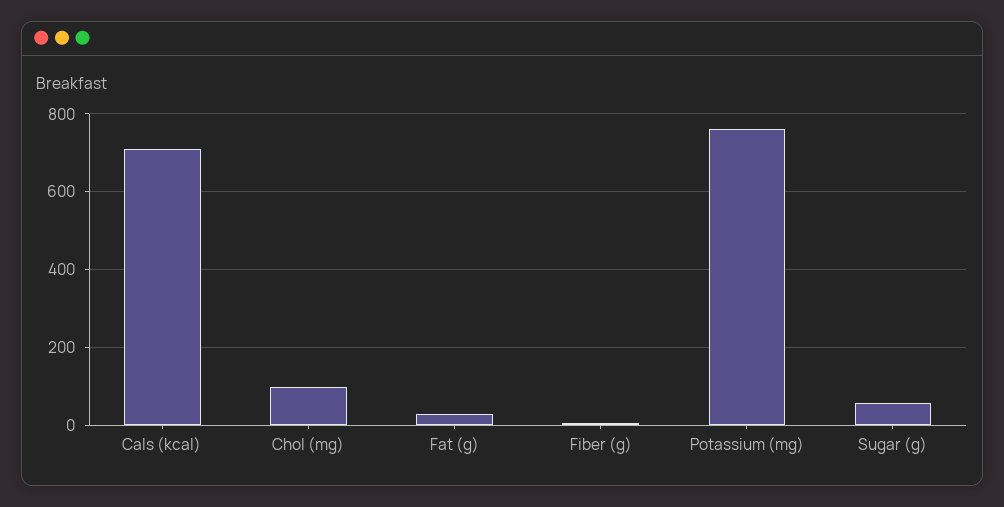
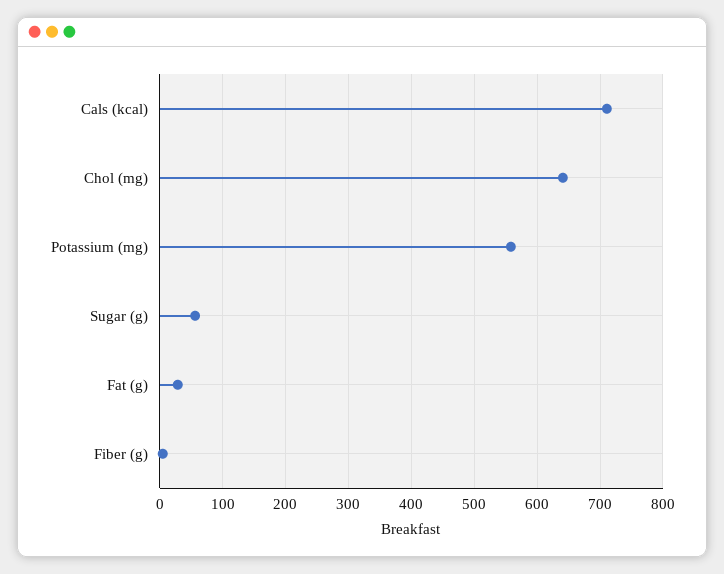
Chol (mg): 100 -> 640
Potassium (mg): 760 -> 560

